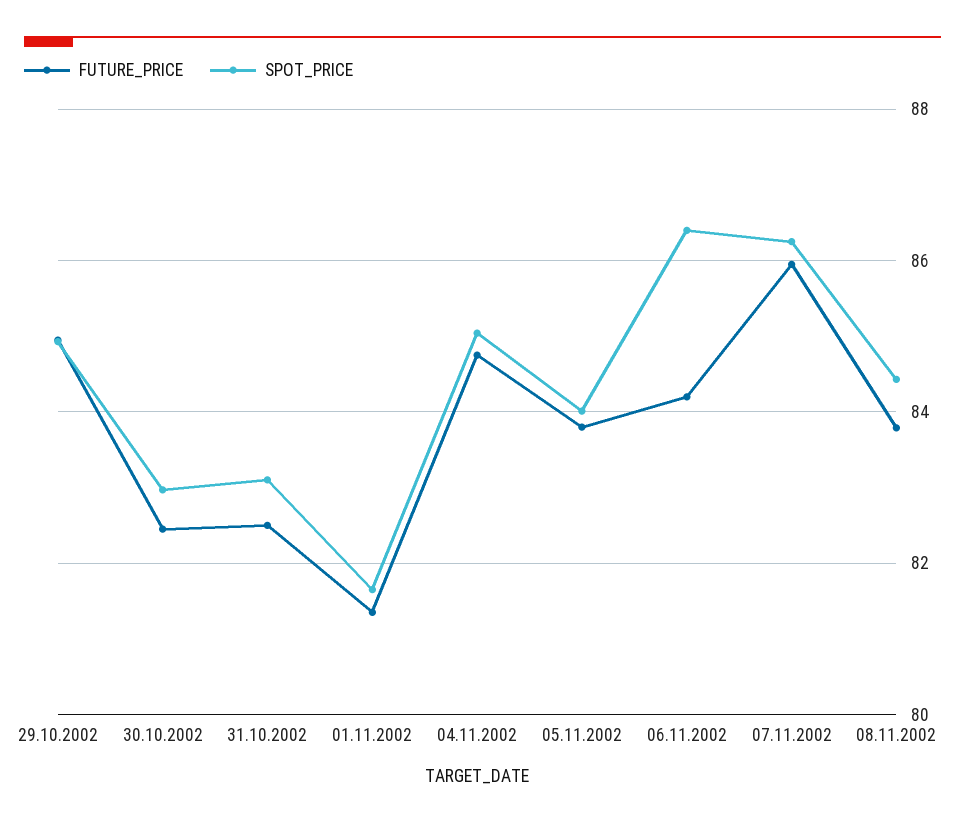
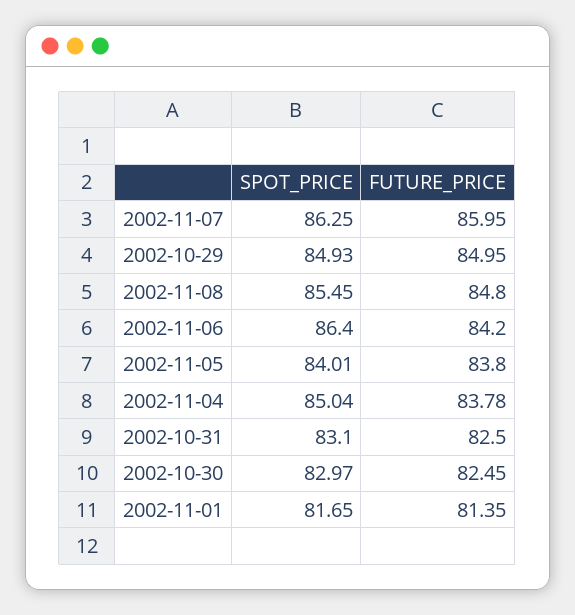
FUTURE_PRICE, 04.11.2002: 84.8 -> 83.78
FUTURE_PRICE, 08.11.2002: 83.8 -> 84.8
SPOT_PRICE, 08.11.2002: 84.4 -> 85.45

